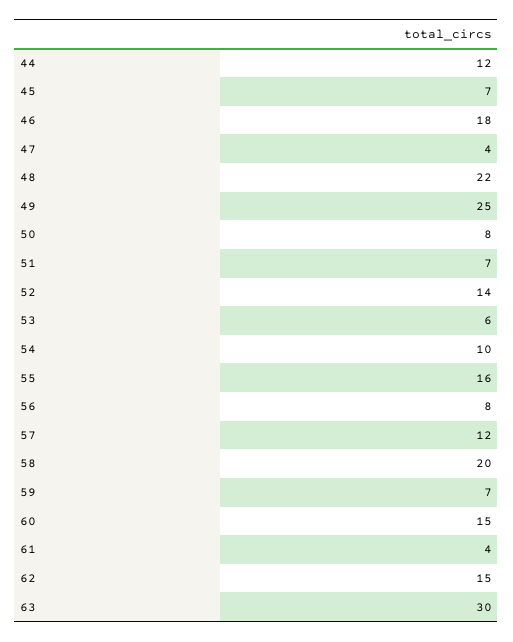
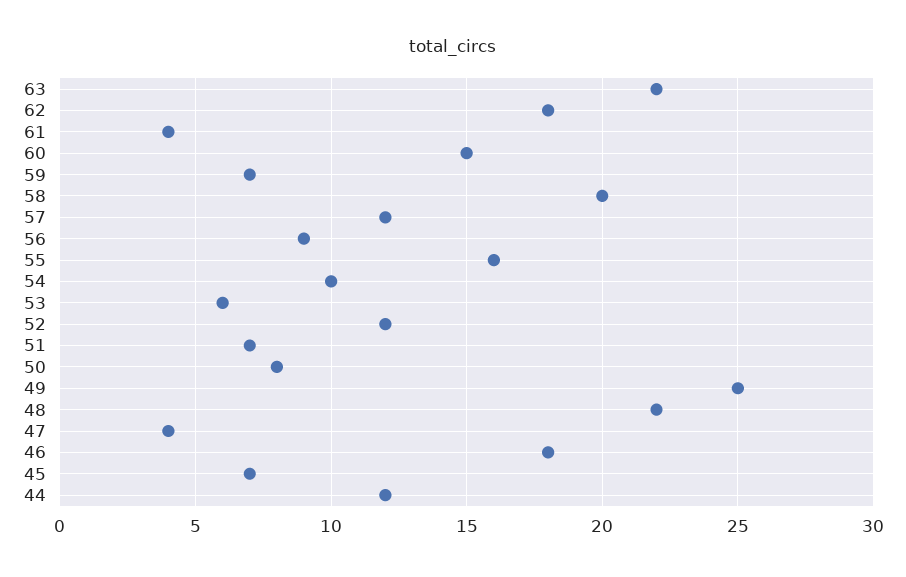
52: 14 -> 12
56: 8 -> 9
62: 15 -> 18
63: 30 -> 22

